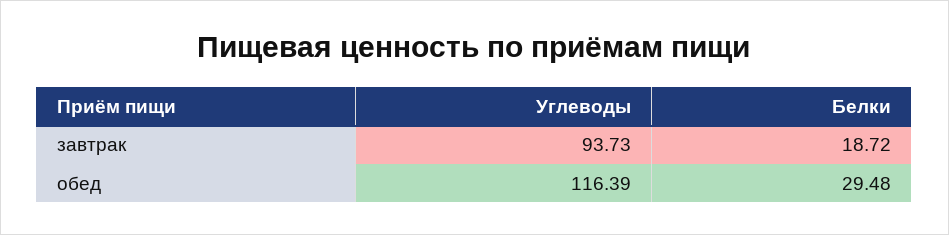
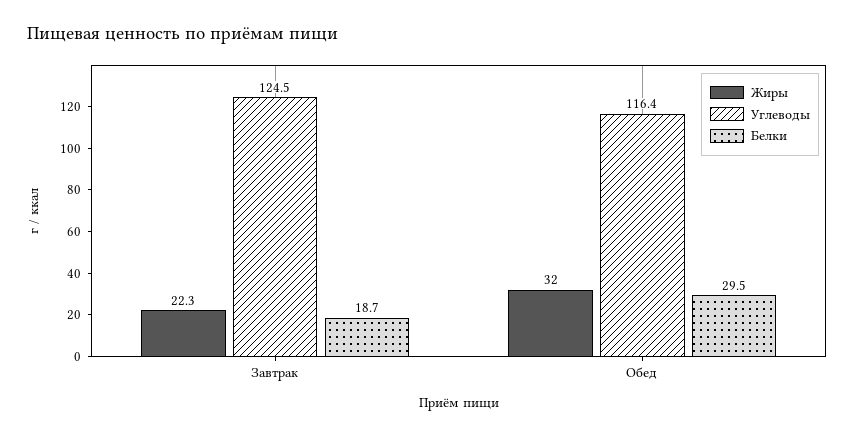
Углеводы, завтрак: 93.73 -> 124.5
Жиры, завтрак: none -> 22.3
Жиры, обед: none -> 32

